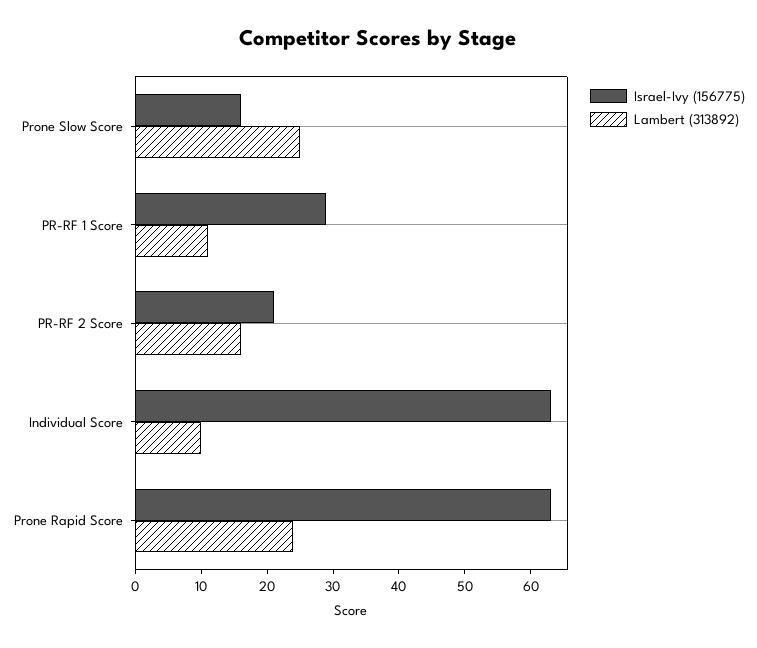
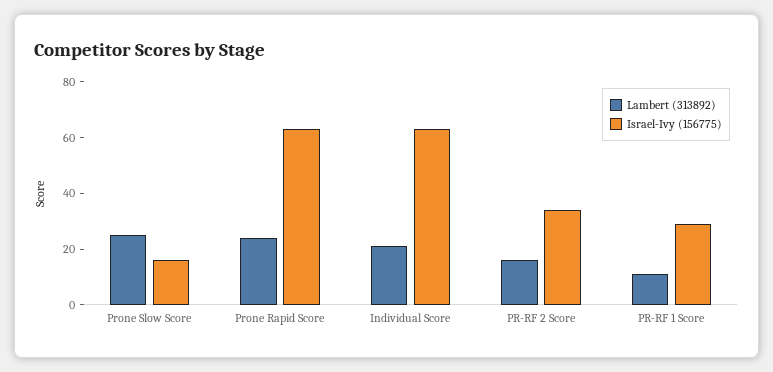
Israel-Ivy (156775), PR-RF 2 Score: 20 -> 35
Lambert (313892), Individual Score: 10 -> 20

